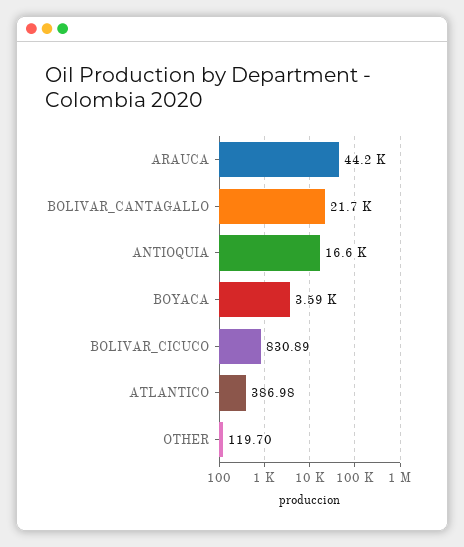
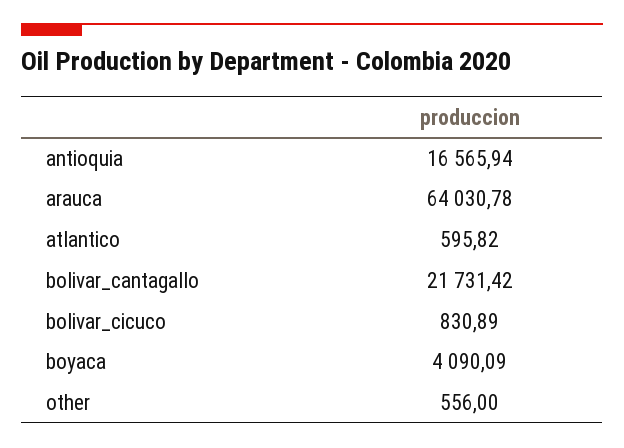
ARAUCA: 44200 -> 64030.78
BOYACA: 3590 -> 4090.09
ATLANTICO: 386.98 -> 595.82
OTHER: 119.7 -> 556

